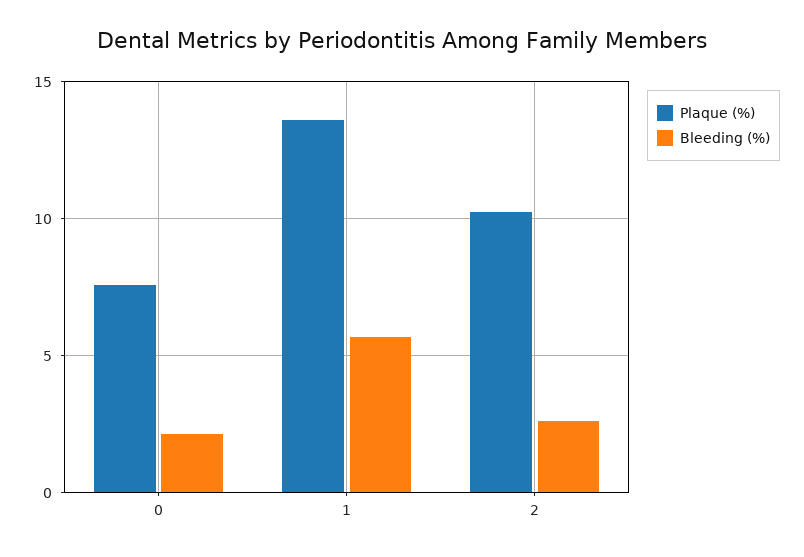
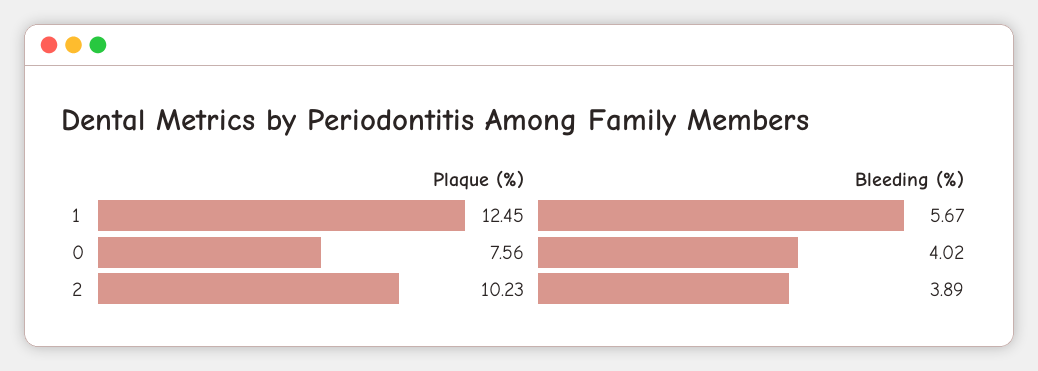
Bleeding (%), 0: 2 -> 4.02
Plaque (%), 1: 13.5 -> 12.45
Bleeding (%), 2: 2.5 -> 3.89

